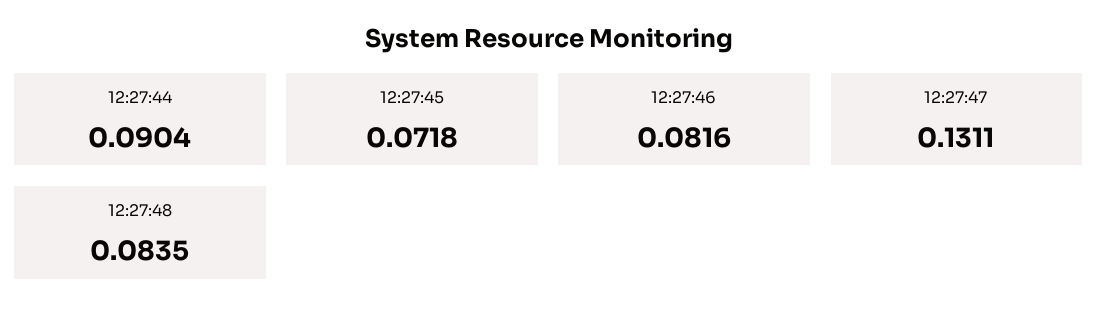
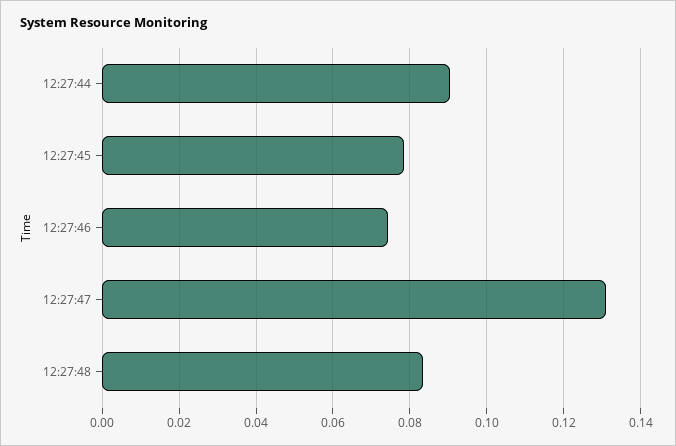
12:27:45: 0.0718 -> 0.078
12:27:46: 0.0816 -> 0.074

